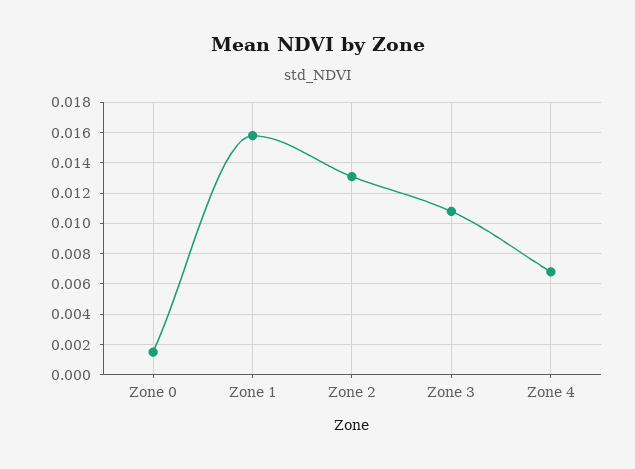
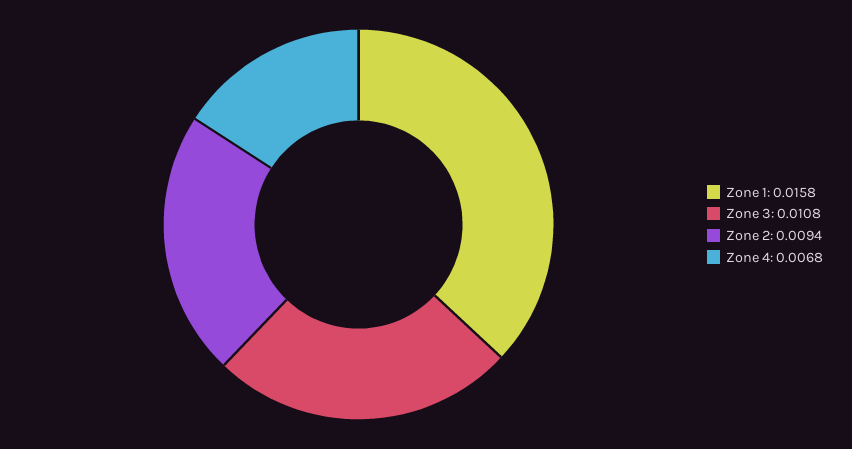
Zone 0: 0.0015 -> none
Zone 2: 0.013 -> 0.0094

